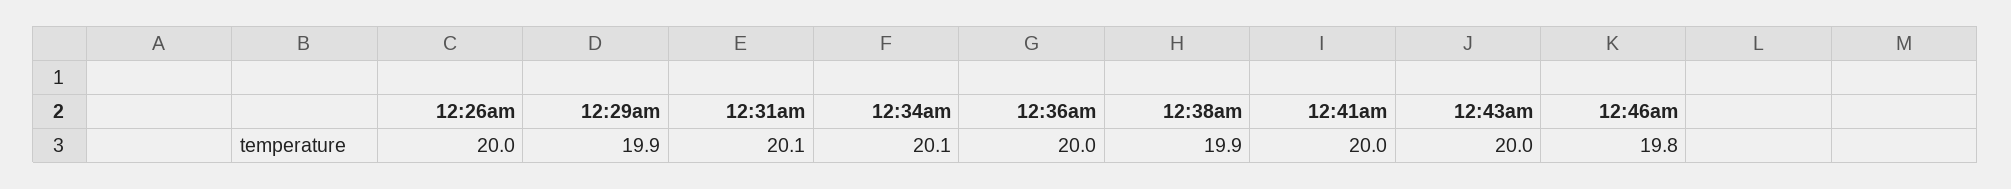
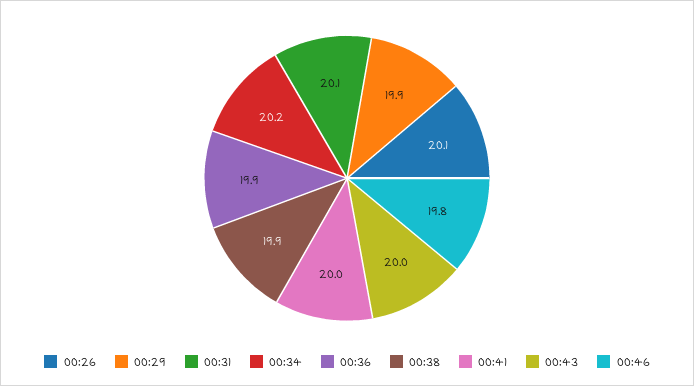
12:26am: 20 -> 20.1
12:34am: 20.1 -> 20.2
12:36am: 20 -> 19.9

